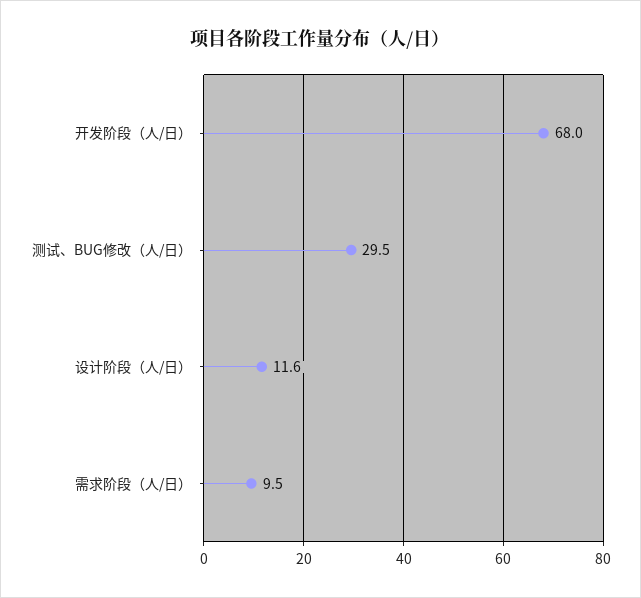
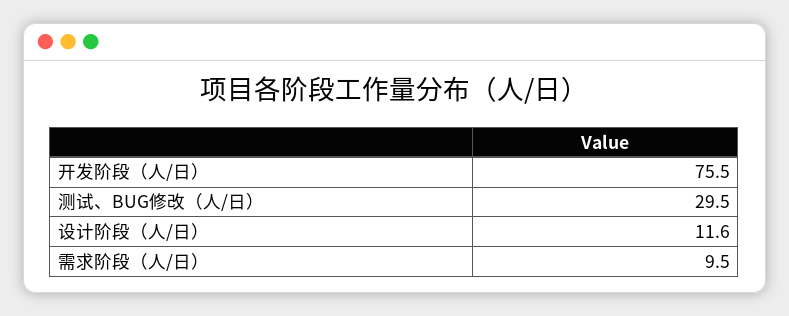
开发阶段（人/日）: 68 -> 75.5

